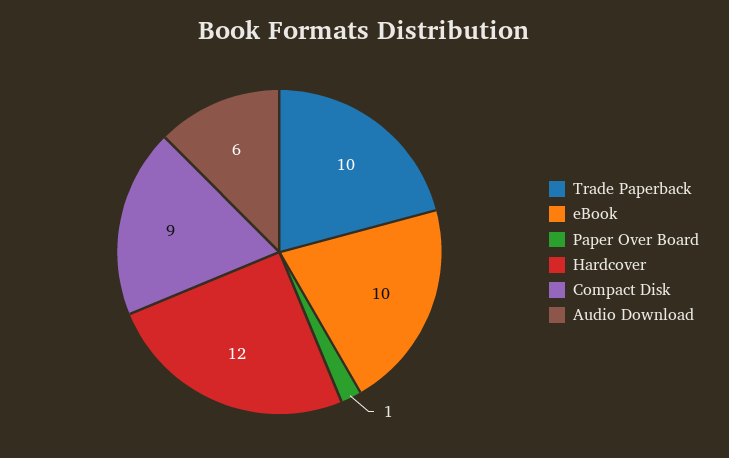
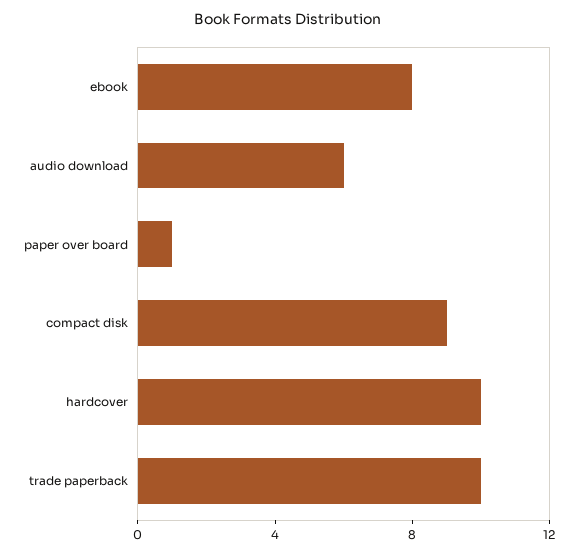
eBook: 10 -> 8
Hardcover: 12 -> 10

